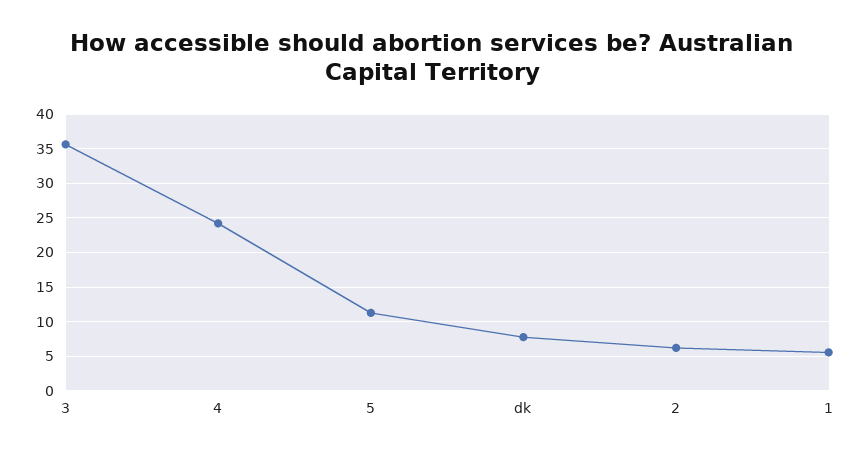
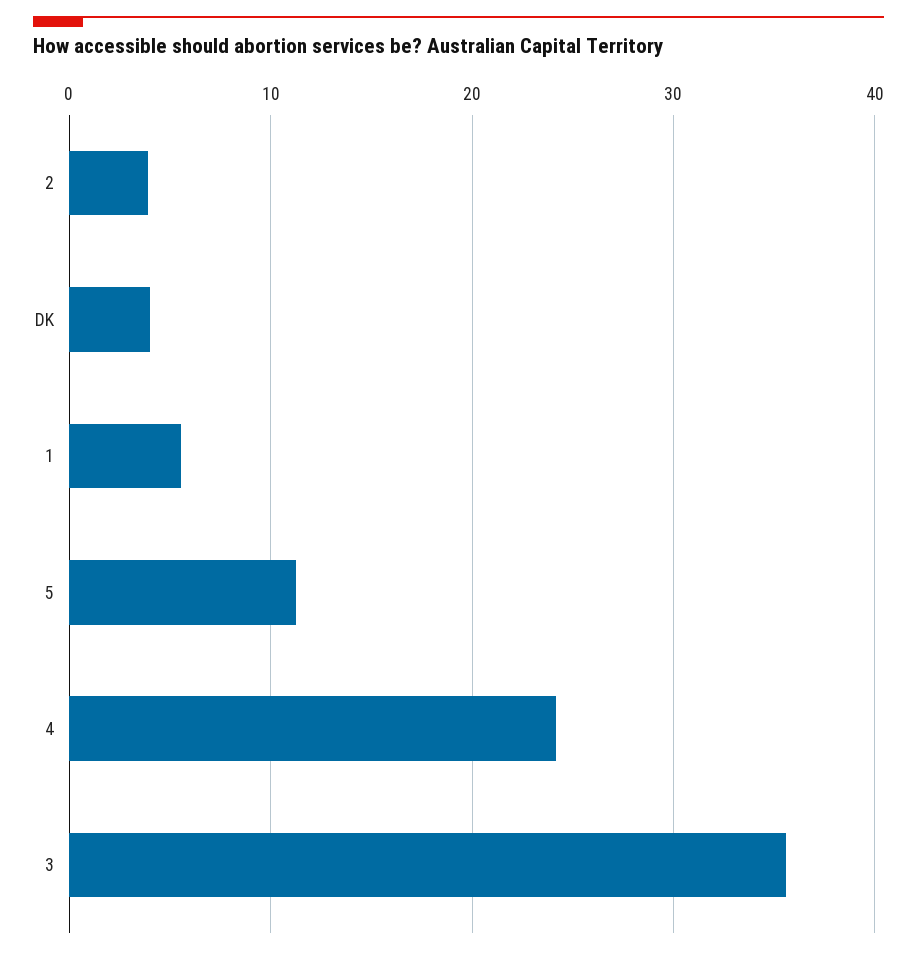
dk: 8 -> 4
2: 6 -> 4

